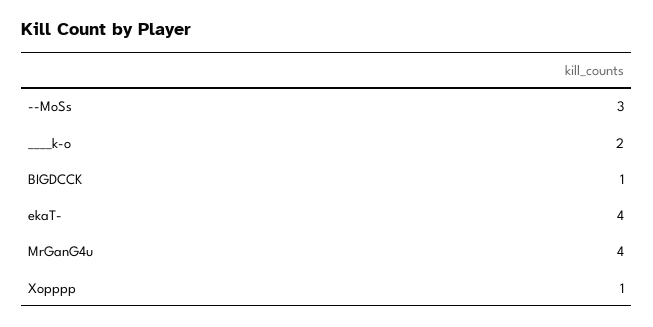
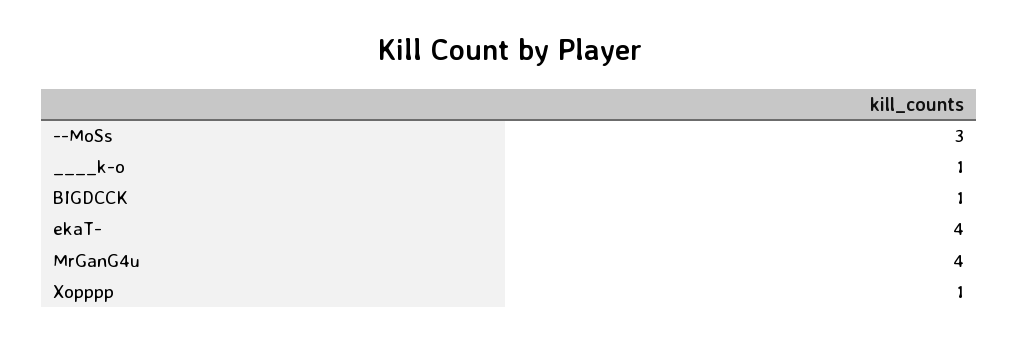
____k-o: 2 -> 1

